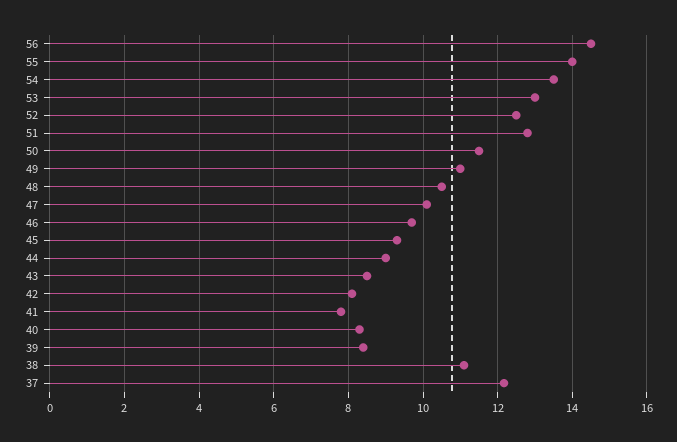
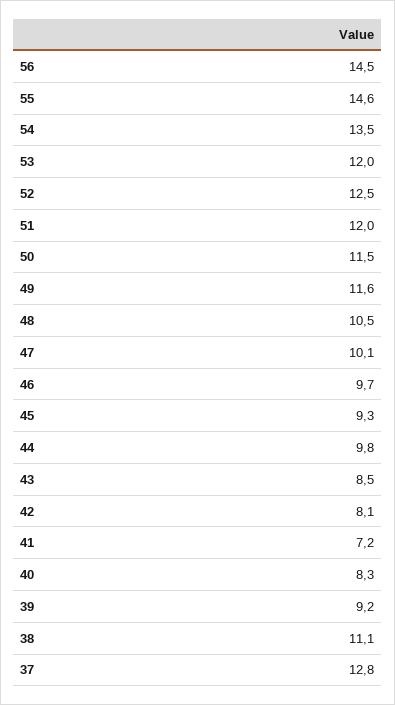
55: 14 -> 14.6
53: 13 -> 12
51: 12.8 -> 12
49: 11 -> 11.6
44: 9 -> 9.8
41: 7.8 -> 7.2
39: 8.4 -> 9.2
37: 12.2 -> 12.8

